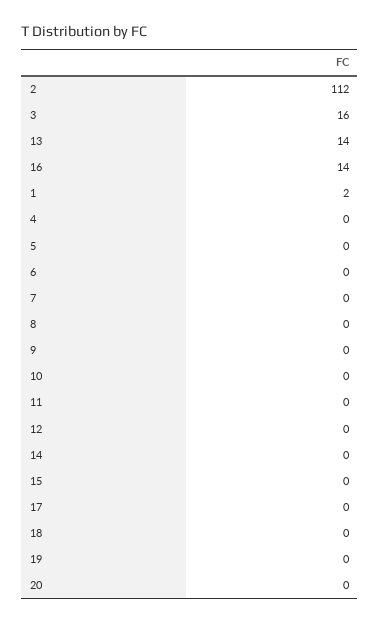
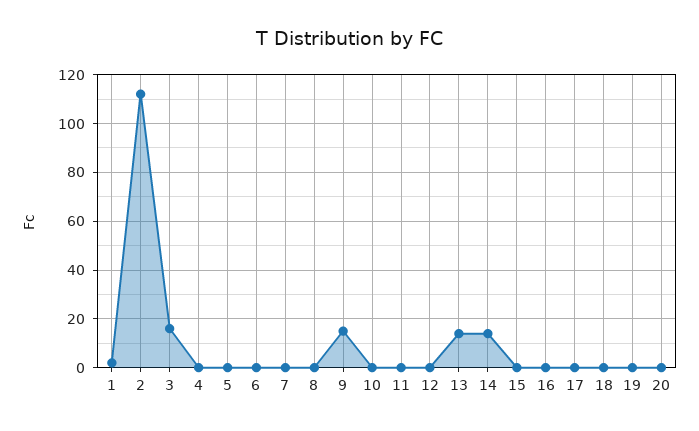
16: 14 -> 0
9: 0 -> 15
14: 0 -> 15

